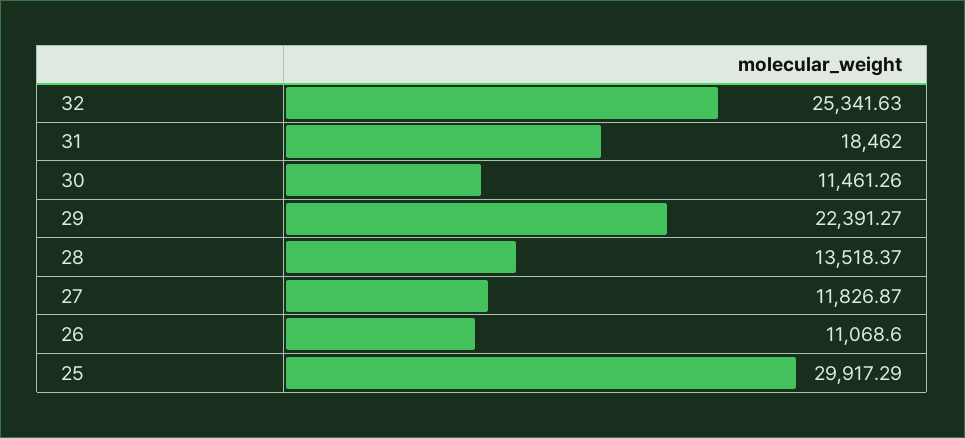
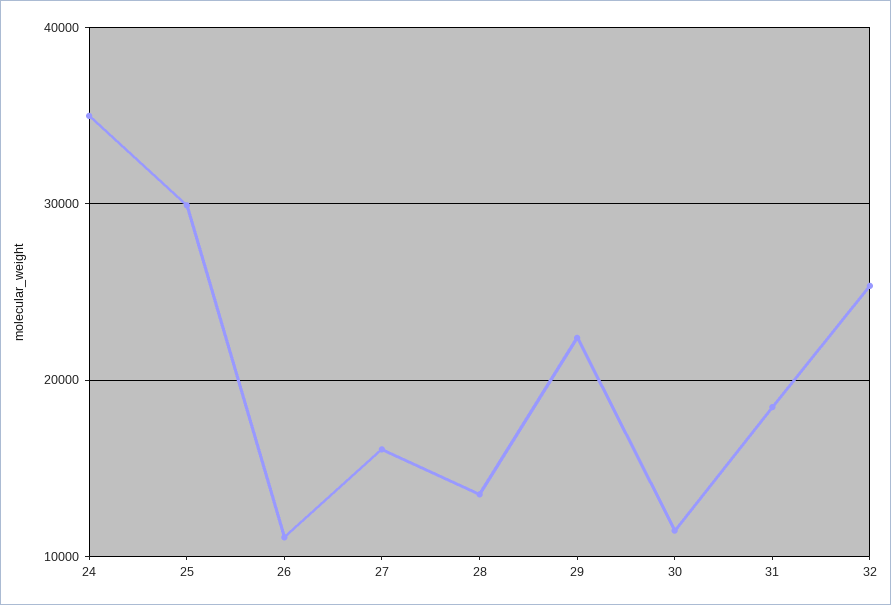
27: 11826.87 -> 16000
24: none -> 35000

